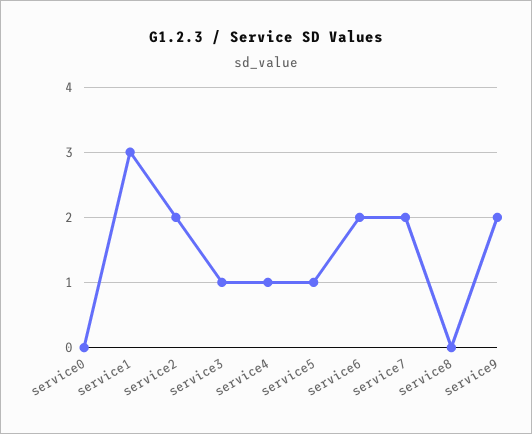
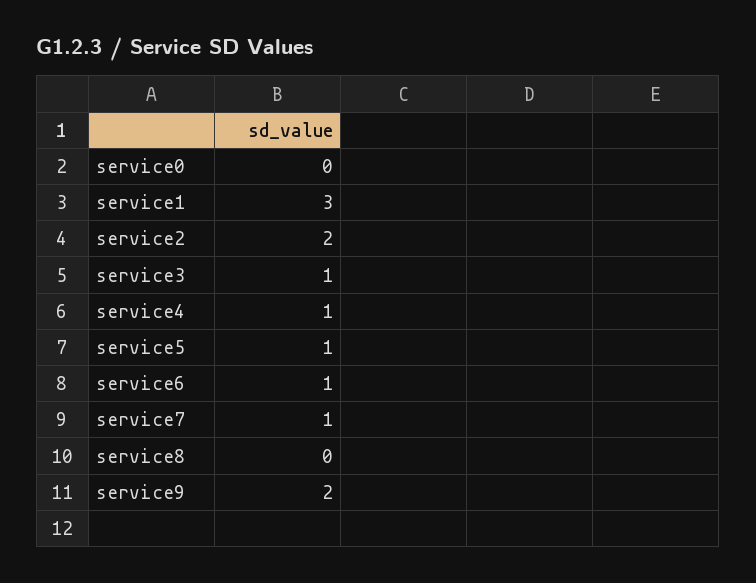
service6: 2 -> 1
service7: 2 -> 1

